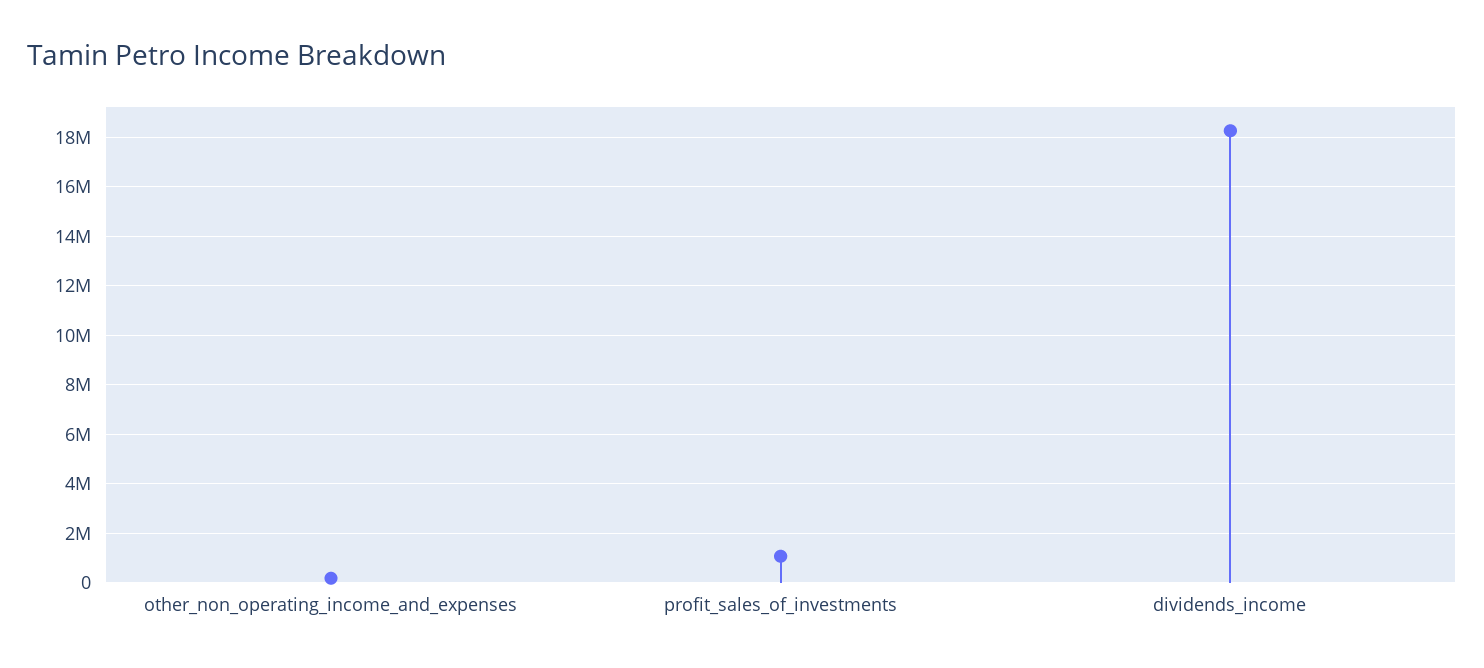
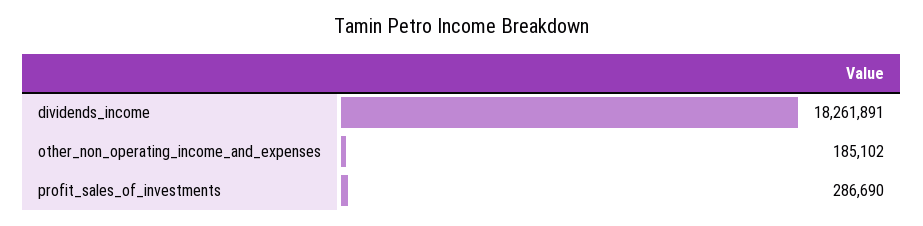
profit_sales_of_investments: 1000000 -> 286690

